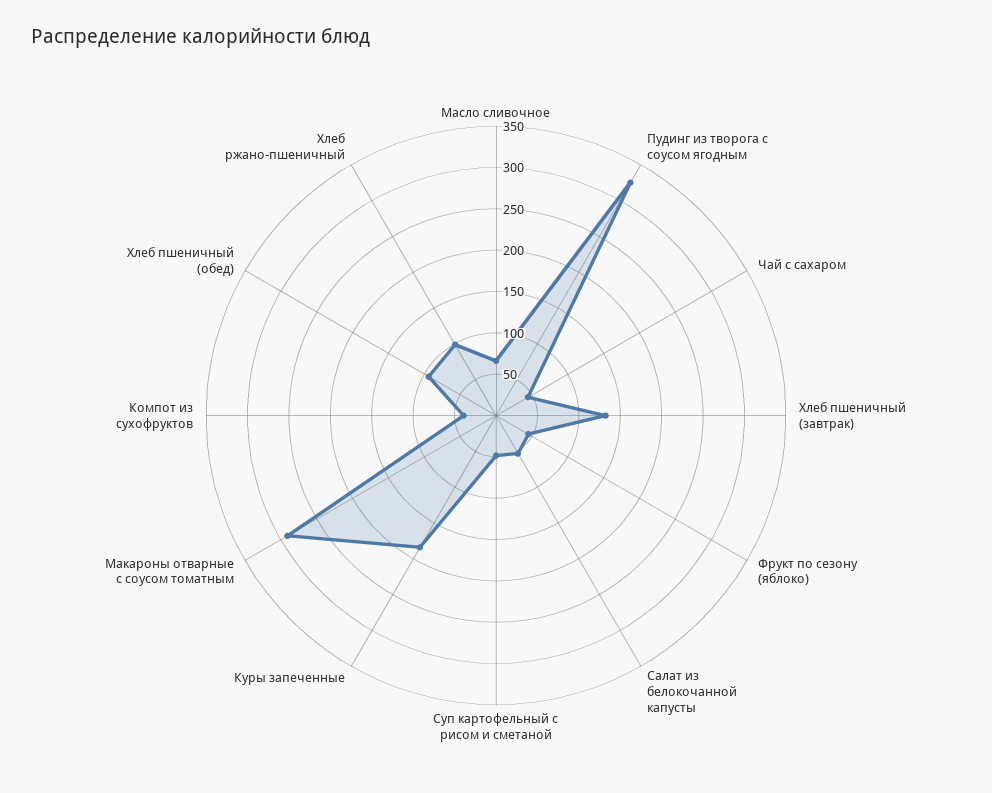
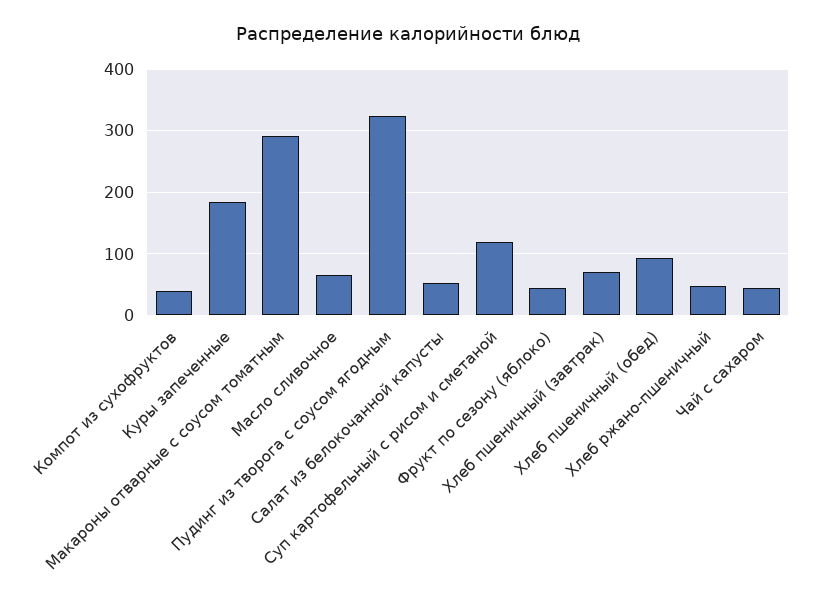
Хлеб пшеничный (завтрак): 130 -> 70
Суп картофельный с рисом и сметаной: 50 -> 120
Хлеб ржано-пшеничный: 100 -> 50

